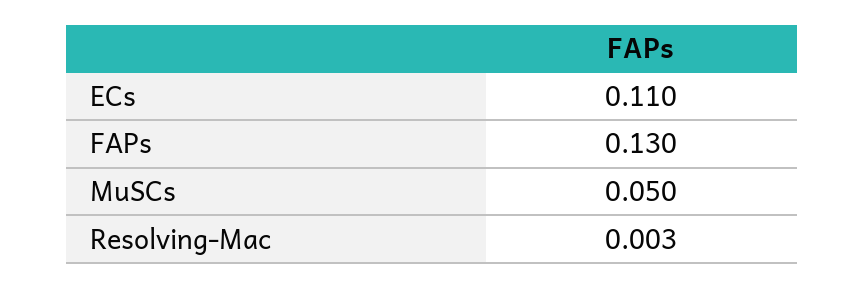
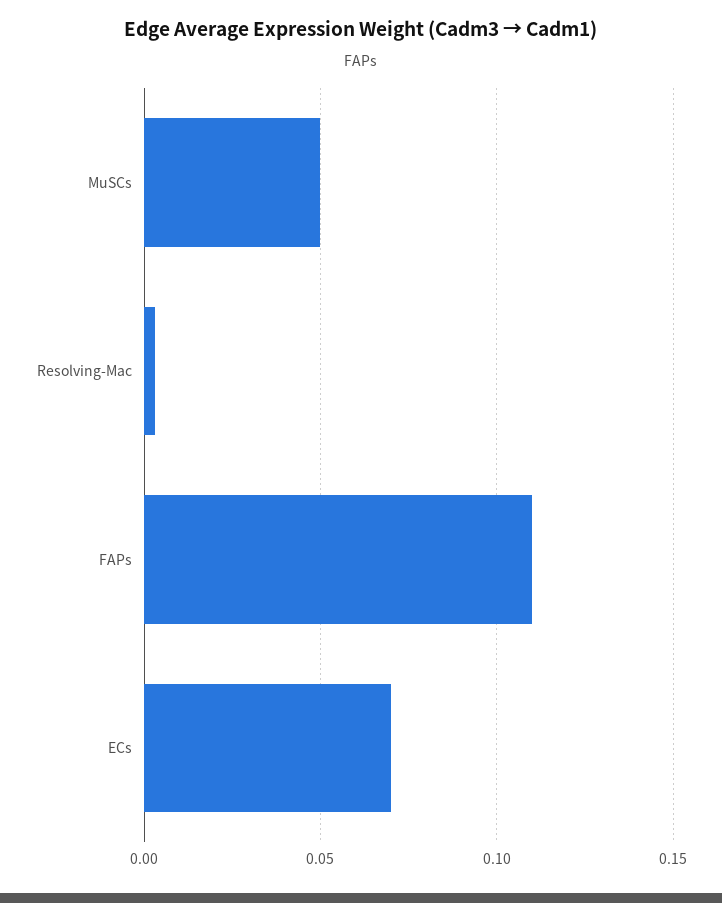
ECs: 0.11 -> 0.07
FAPs: 0.13 -> 0.11

